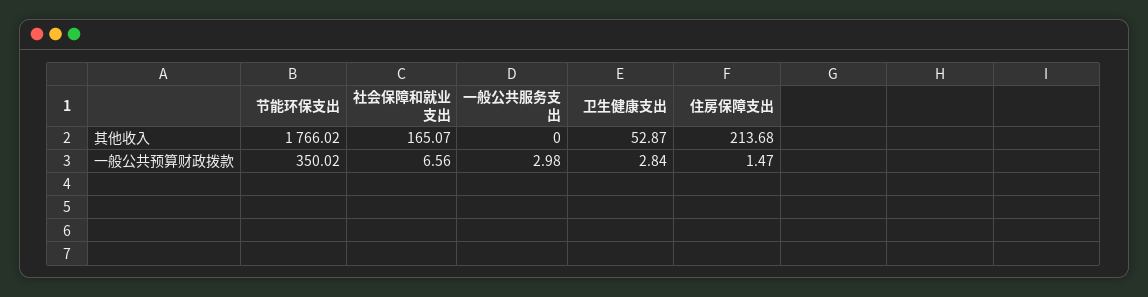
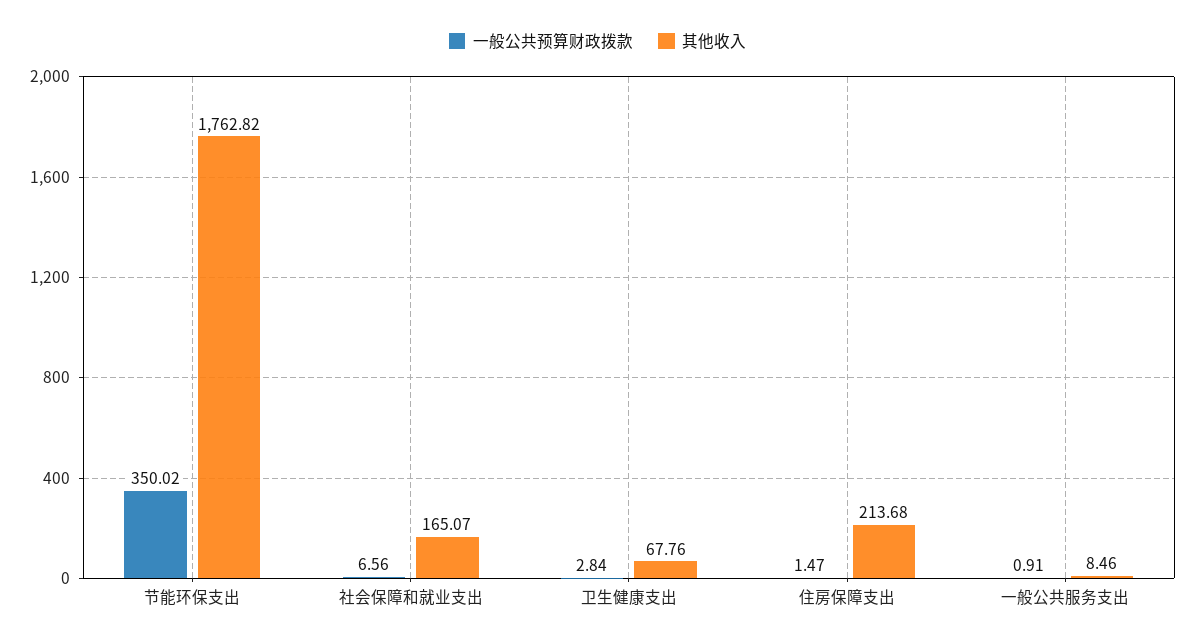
其他收入, 节能环保支出: 1766.02 -> 1762.82
其他收入, 一般公共服务支出: 0 -> 8.46
其他收入, 卫生健康支出: 52.87 -> 67.76
一般公共预算财政拨款, 一般公共服务支出: 2.98 -> 0.91

